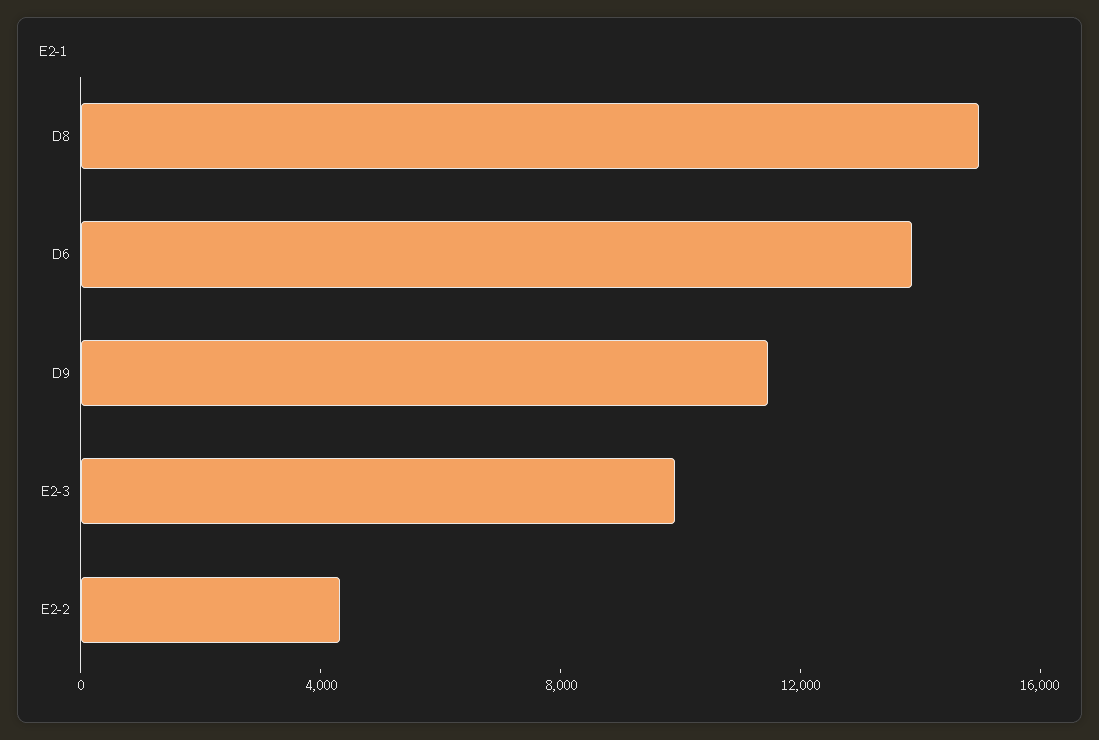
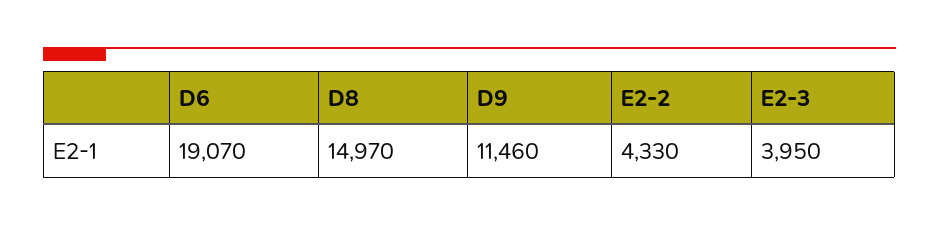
D6: 14000 -> 19070
E2-3: 10000 -> 3950

